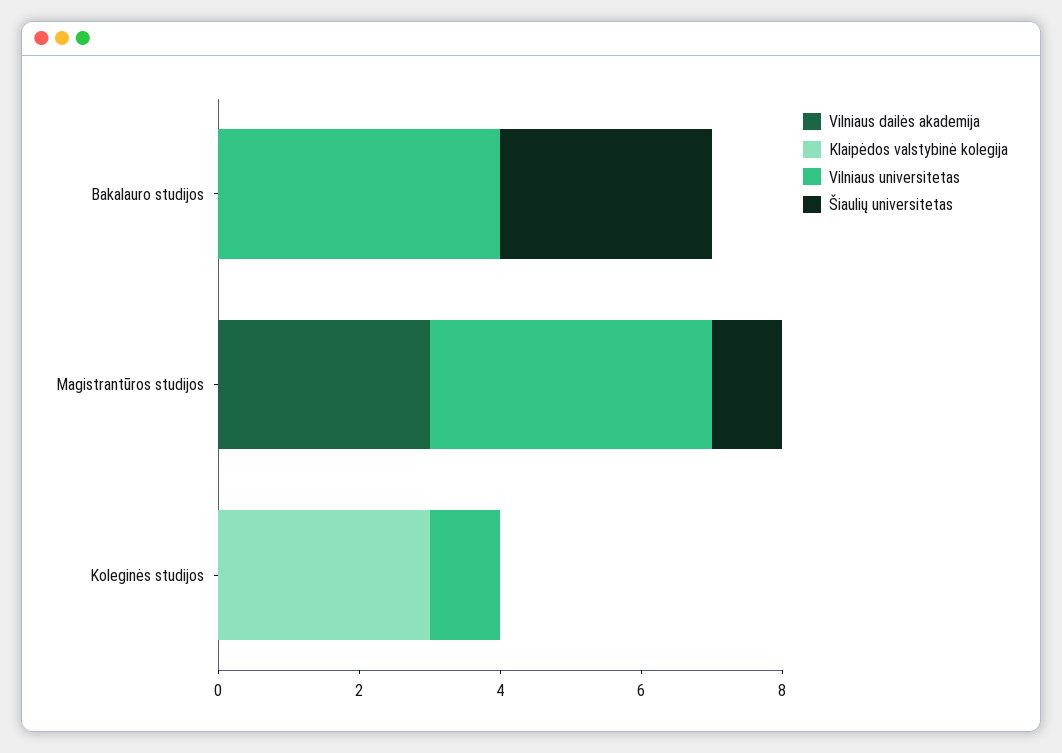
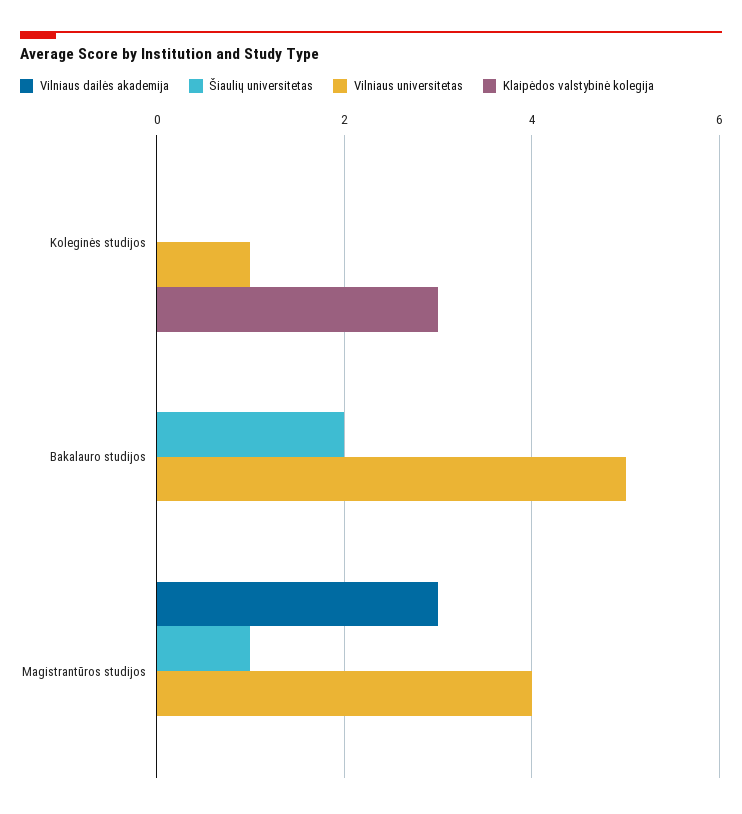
Vilniaus universitetas, Bakalauro studijos: 4 -> 5
Šiaulių universitetas, Bakalauro studijos: 3 -> 2

